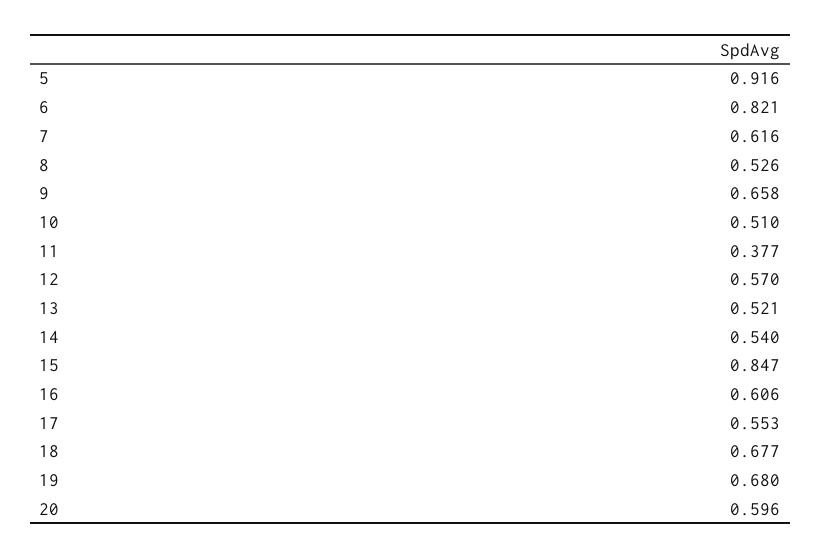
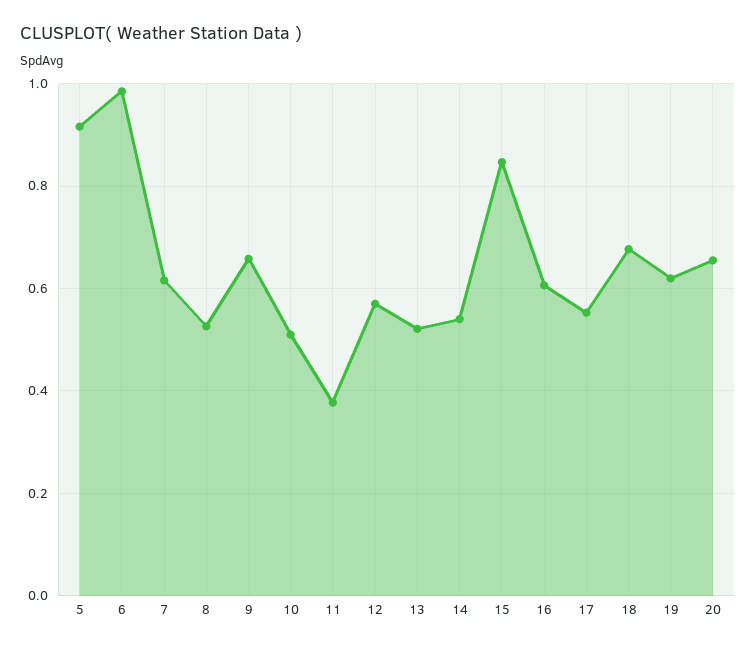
6: 0.821 -> 0.98
19: 0.68 -> 0.62
20: 0.596 -> 0.66

